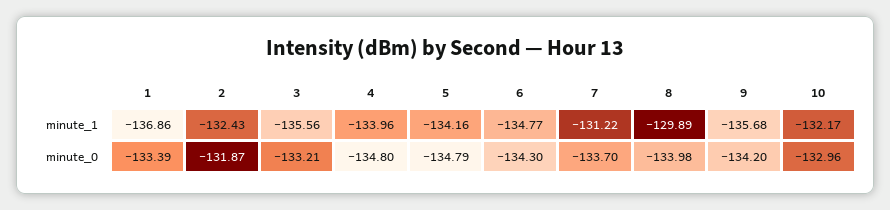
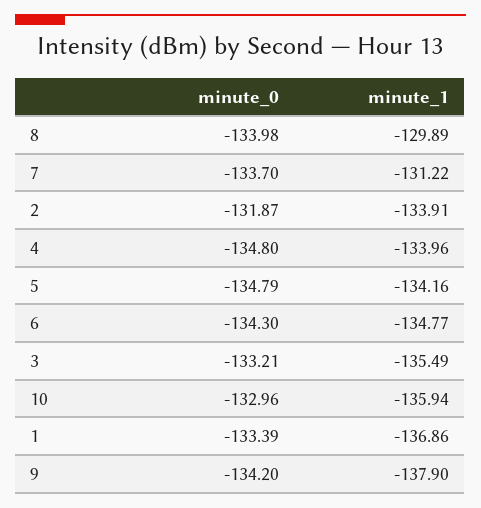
2, minute_1: -132.43 -> -133.91
3, minute_1: -135.56 -> -135.49
9, minute_1: -135.68 -> -137.9
10, minute_1: -132.17 -> -135.94

